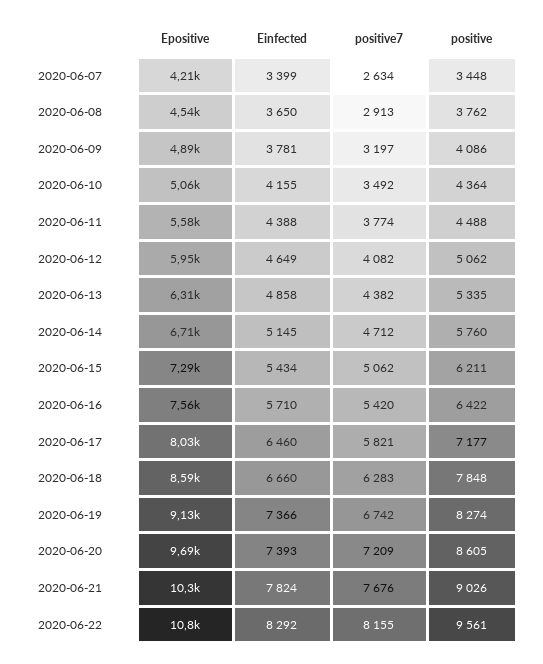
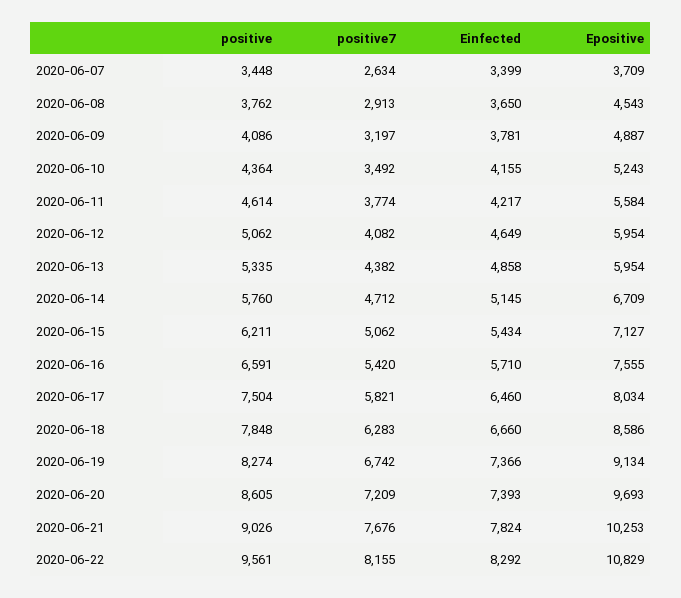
Epositive, 2020-06-07: 4210 -> 3709
Epositive, 2020-06-10: 5060 -> 5243
Einfected, 2020-06-11: 4388 -> 4217
positive, 2020-06-11: 4488 -> 4614
Epositive, 2020-06-13: 6310 -> 5954
Epositive, 2020-06-15: 7290 -> 7127
positive, 2020-06-16: 6422 -> 6591
positive, 2020-06-17: 7177 -> 7504

